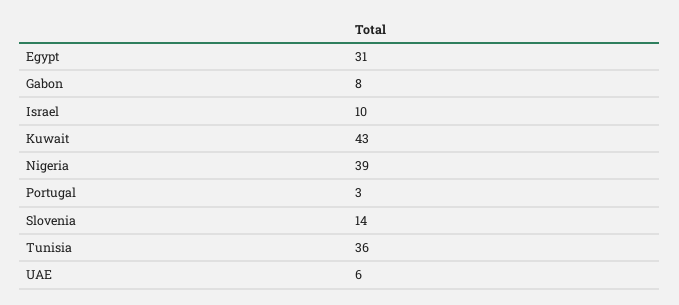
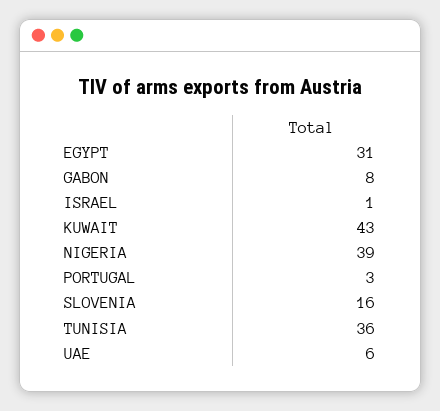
Israel: 10 -> 1
Slovenia: 14 -> 16

